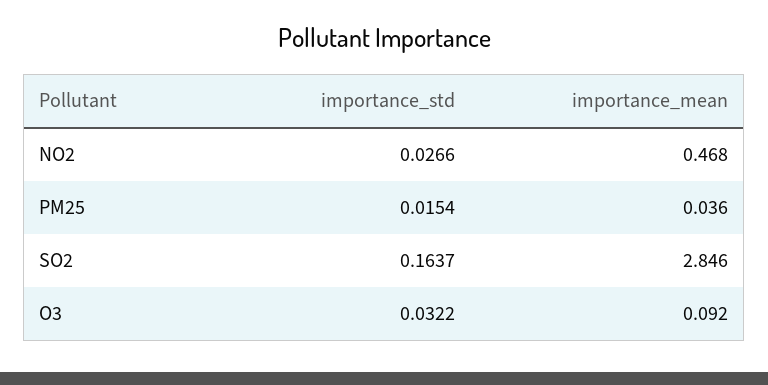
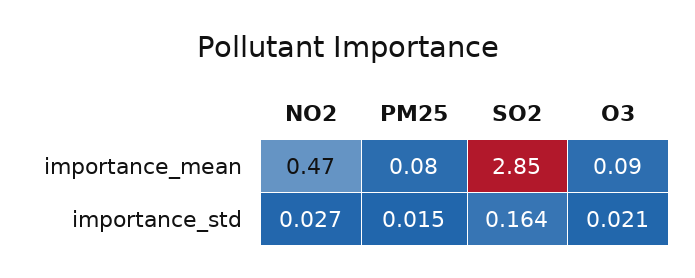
importance_mean, PM25: 0.036 -> 0.08
importance_std, O3: 0.0322 -> 0.021

